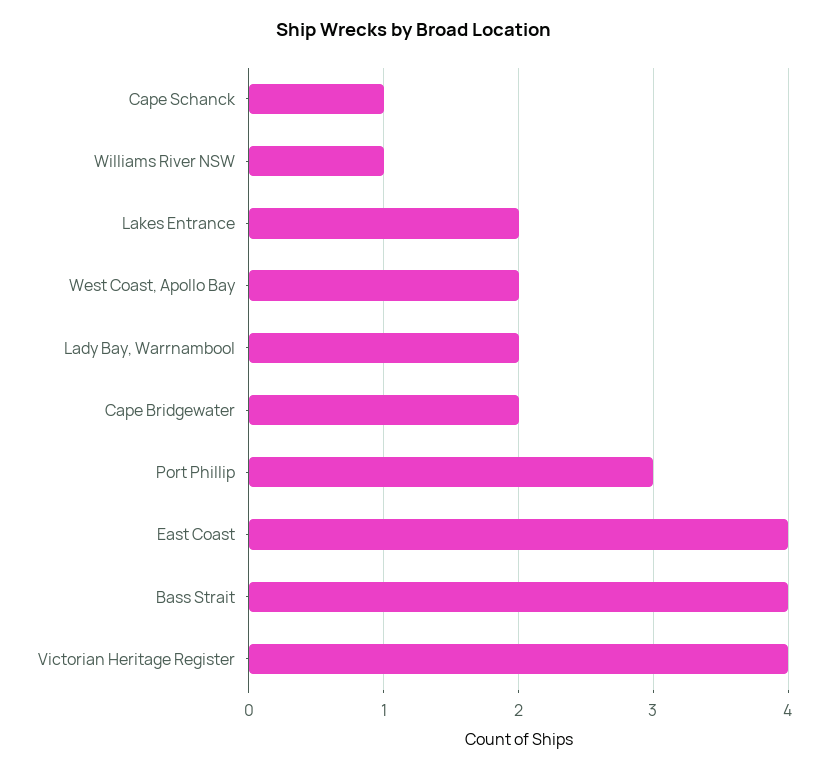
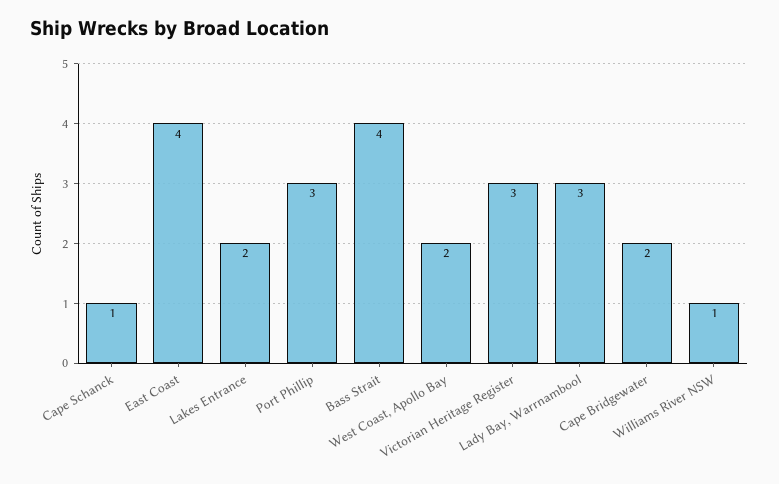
Lady Bay, Warrnambool: 2 -> 3
Victorian Heritage Register: 4 -> 3

